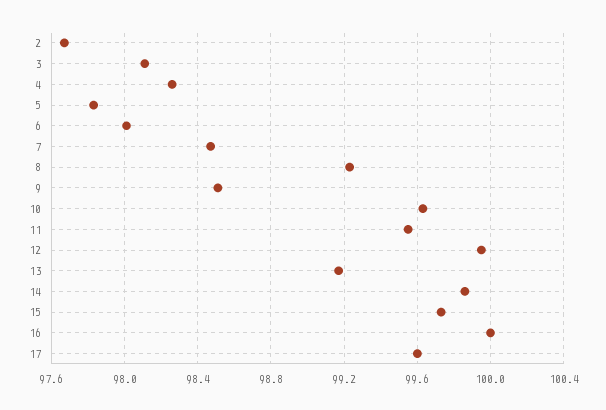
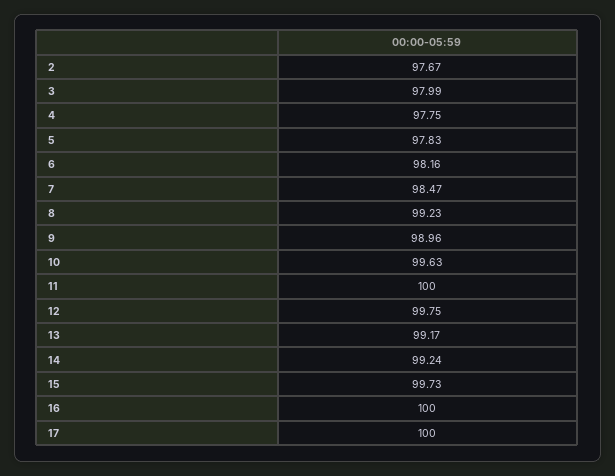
3: 98.1 -> 97.99
4: 98.25 -> 97.75
6: 98 -> 98.16
9: 98.5 -> 98.96
11: 99.55 -> 100
12: 99.95 -> 99.75
14: 99.85 -> 99.24
17: 99.6 -> 100

